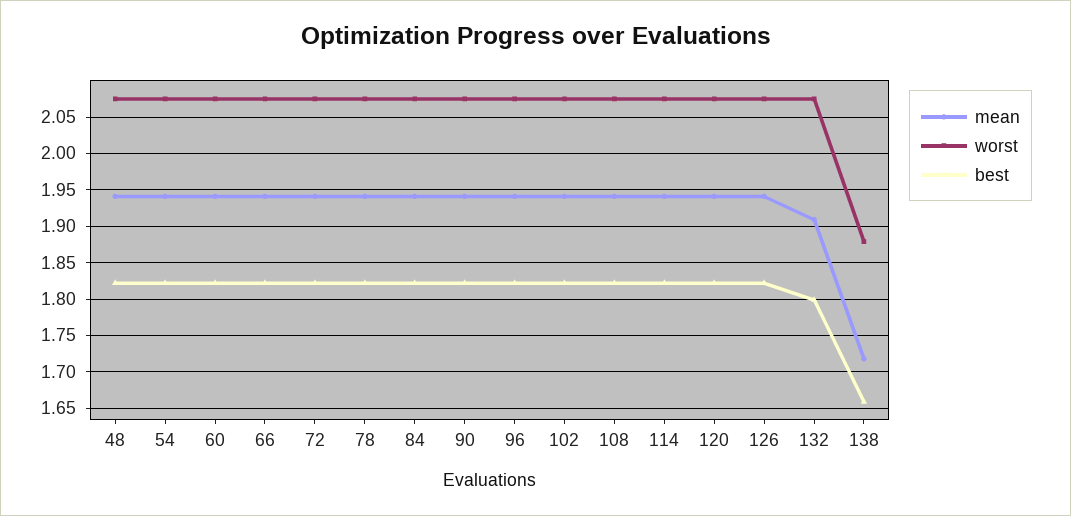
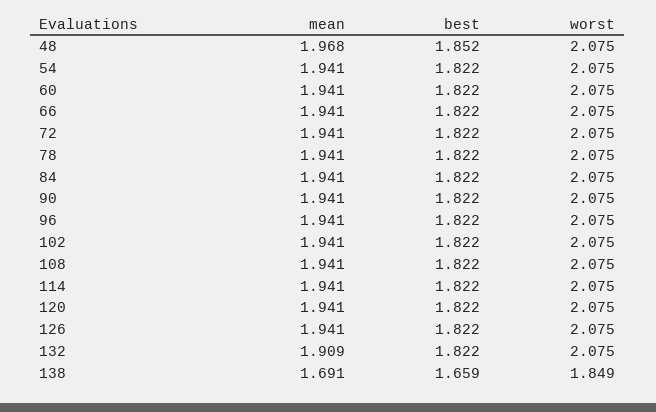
mean, 48: 1.94 -> 1.968
best, 48: 1.82 -> 1.852
best, 132: 1.8 -> 1.822
mean, 138: 1.72 -> 1.691
worst, 138: 1.88 -> 1.849

